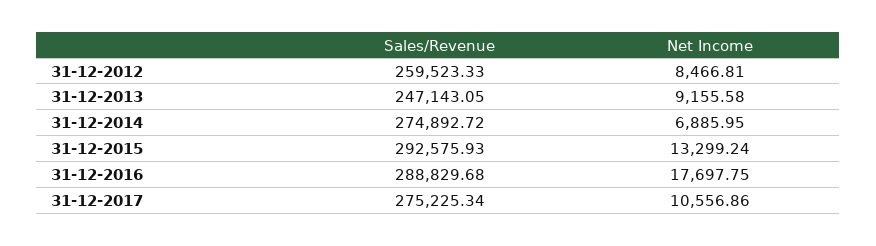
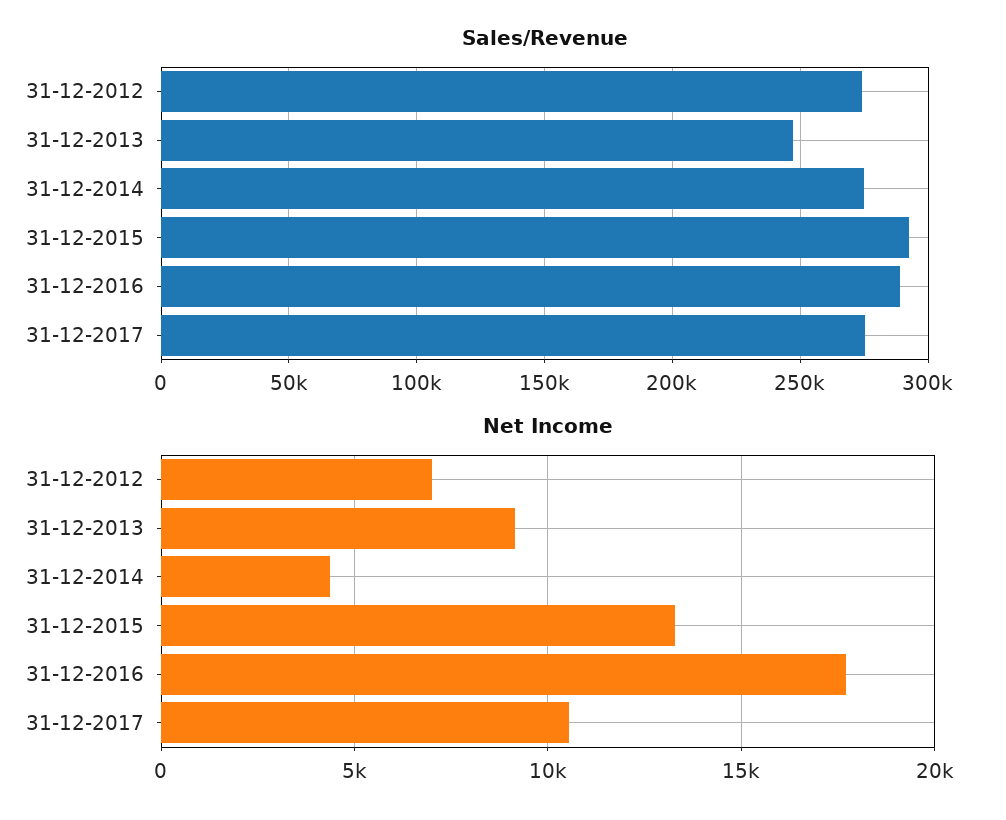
Sales/Revenue, 31-12-2012: 259523.33 -> 275000
Net Income, 31-12-2012: 8466.81 -> 7000
Net Income, 31-12-2014: 6885.95 -> 4500

